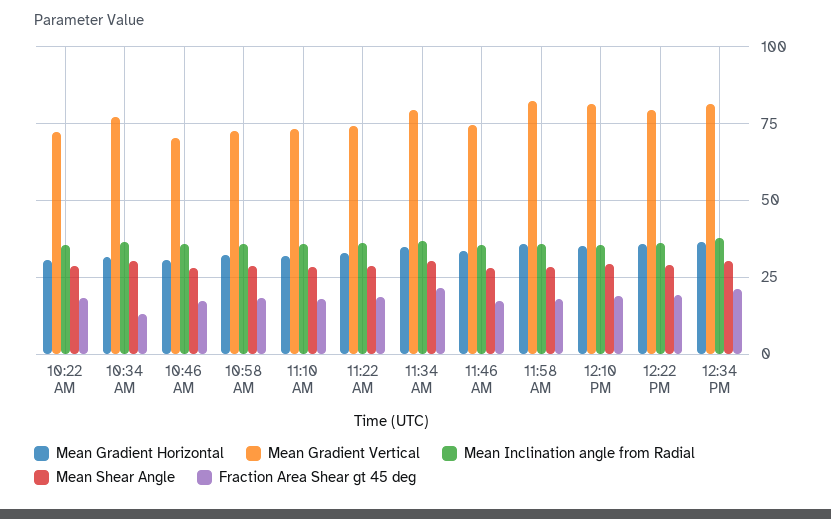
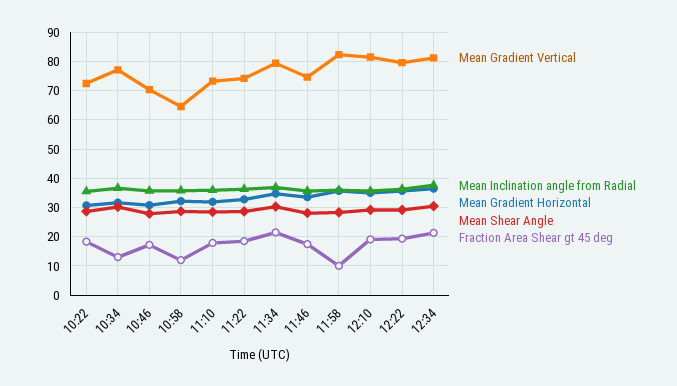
Mean Gradient Vertical, 10:58 AM: 72.5 -> 65
Fraction Area Shear gt 45 deg, 10:58 AM: 17.5 -> 12.5
Fraction Area Shear gt 45 deg, 11:58 AM: 17.5 -> 10

